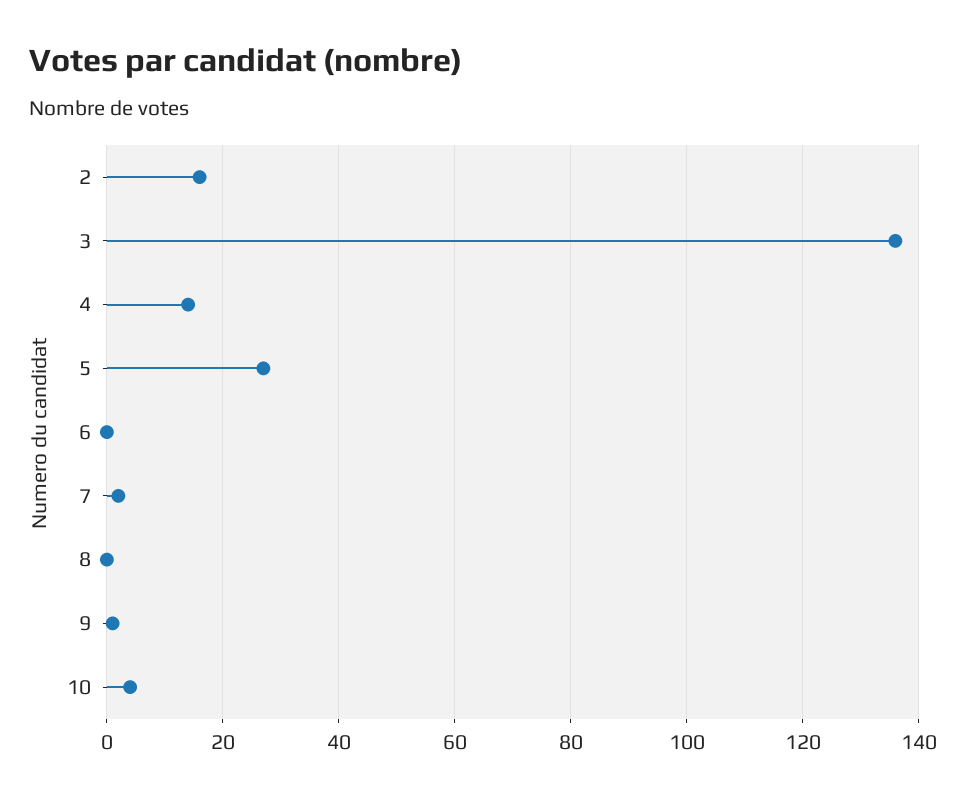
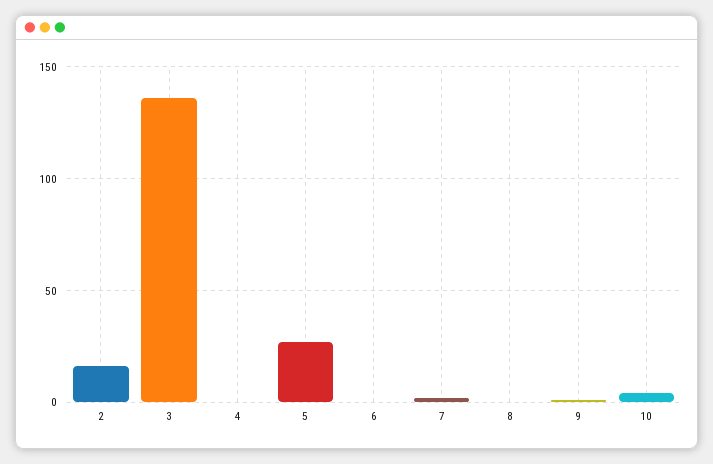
4: 15 -> 0

